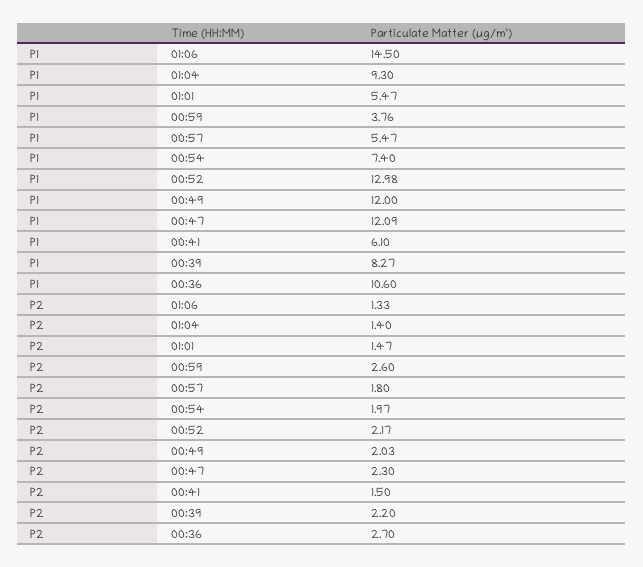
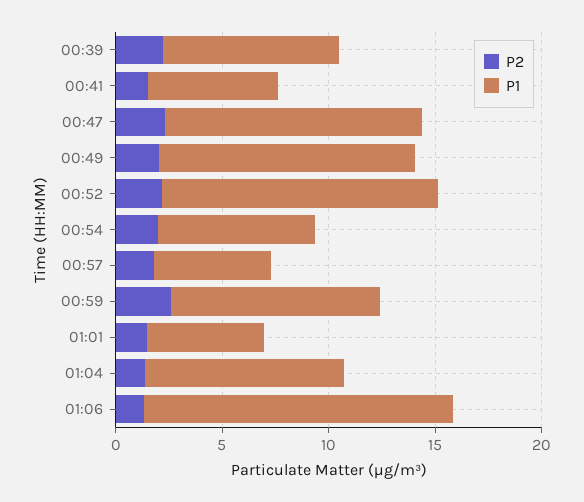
P1, 00:59: 3.76 -> 10
P1, 00:36: 10.6 -> none
P2, 00:36: 2.7 -> none

